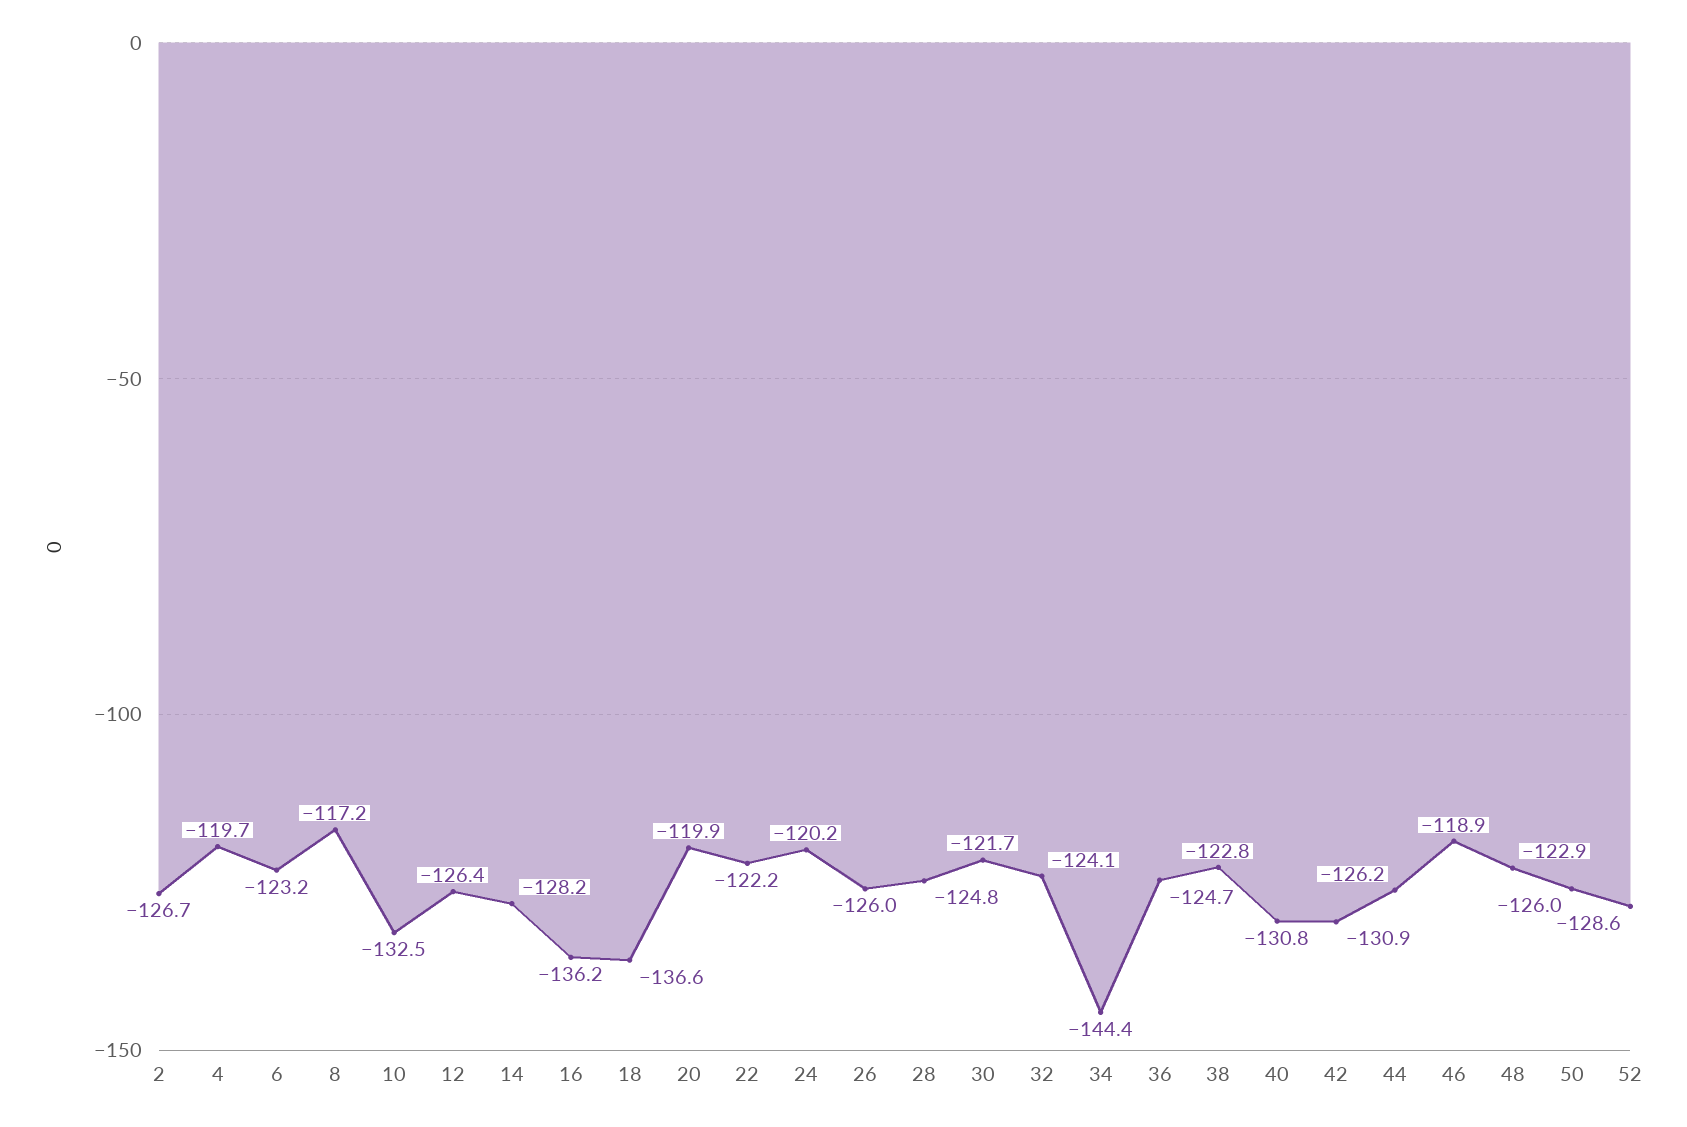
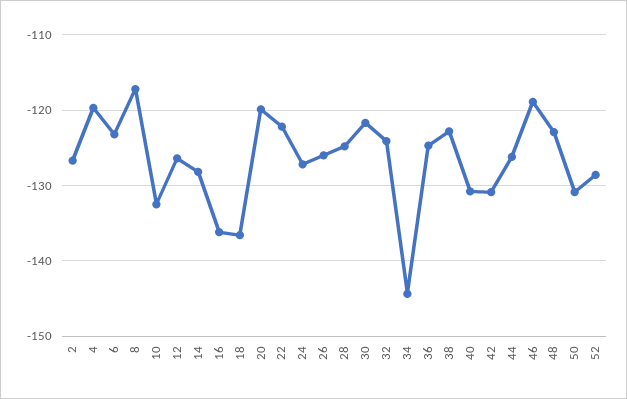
24: -120.2 -> -127
50: -126 -> -131

